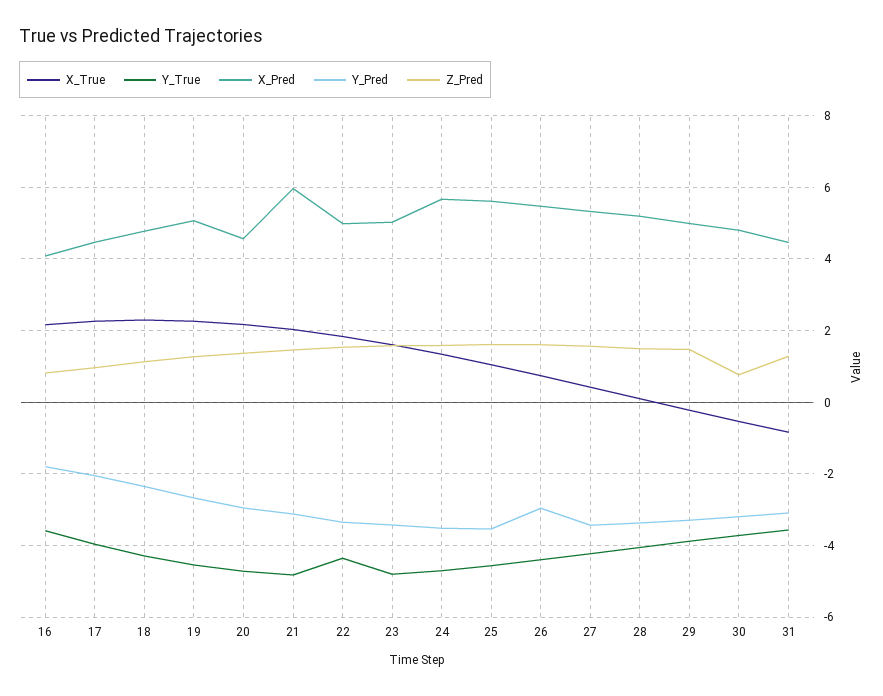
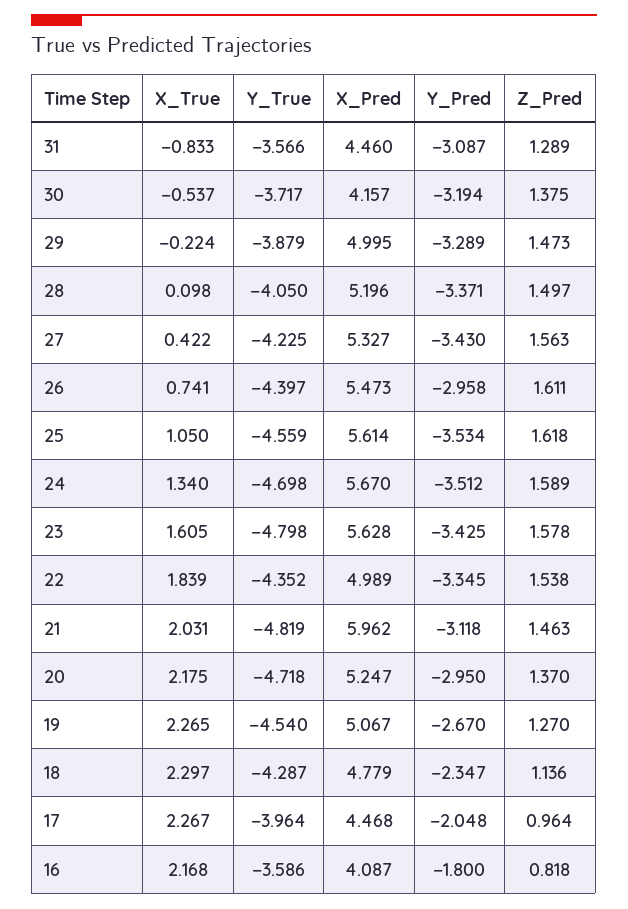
X_Pred, 20: 4.6 -> 5.247
X_Pred, 23: 5 -> 5.628
X_Pred, 30: 4.8 -> 4.157
Z_Pred, 30: 0.8 -> 1.375

